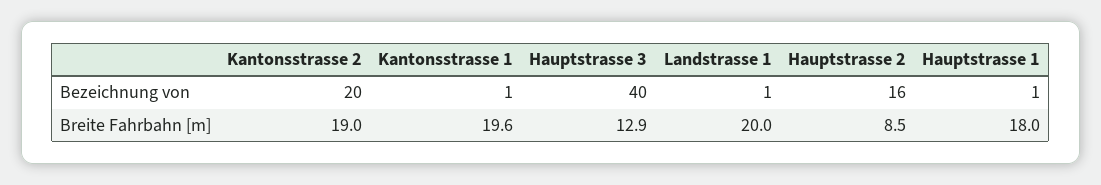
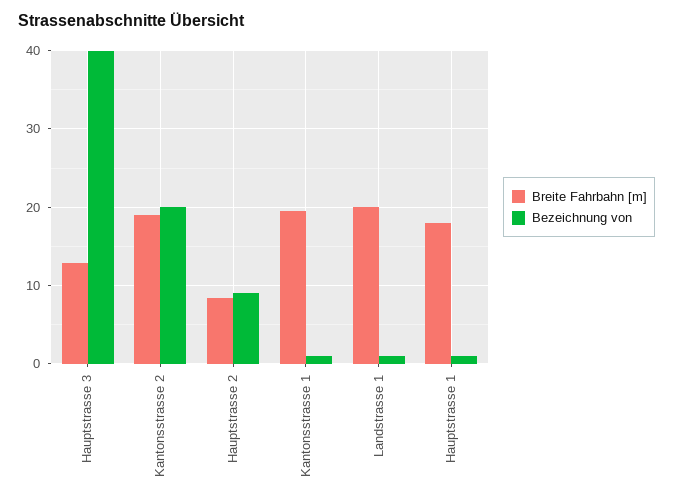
Bezeichnung von, Hauptstrasse 2: 16 -> 9

